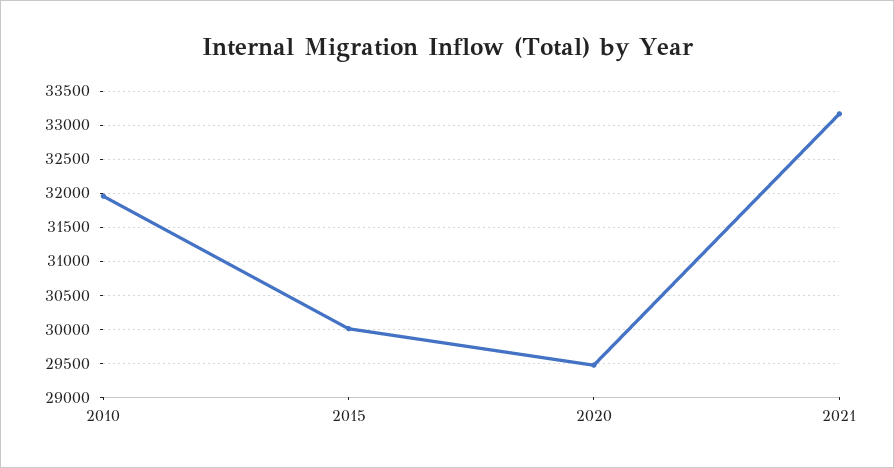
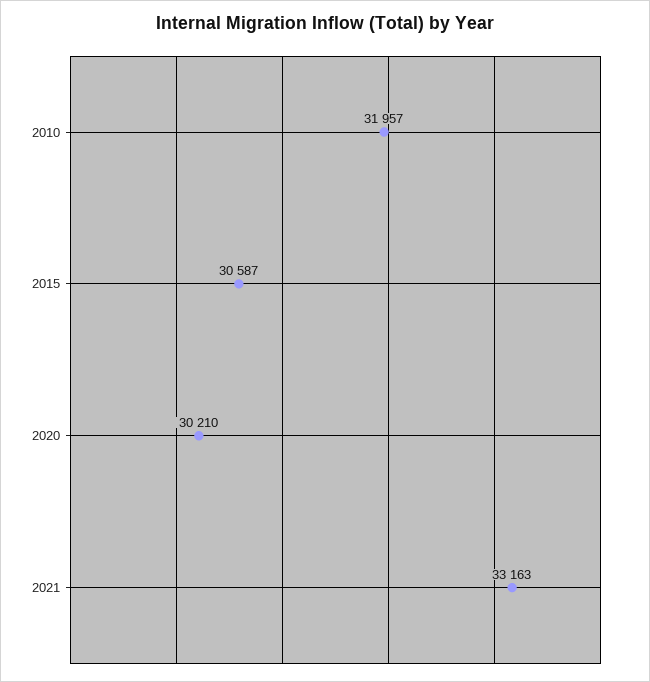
2015: 30000 -> 30587
2020: 29500 -> 30210

